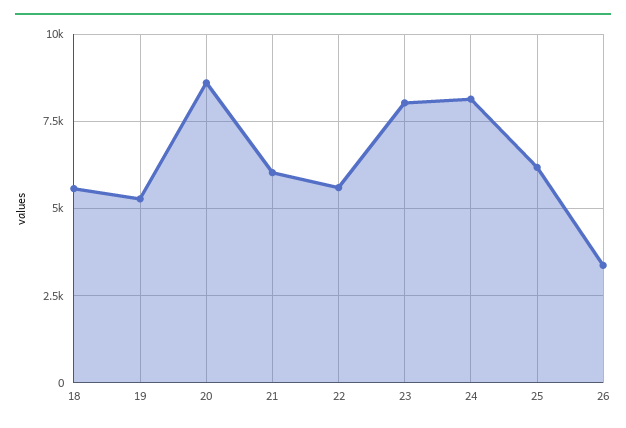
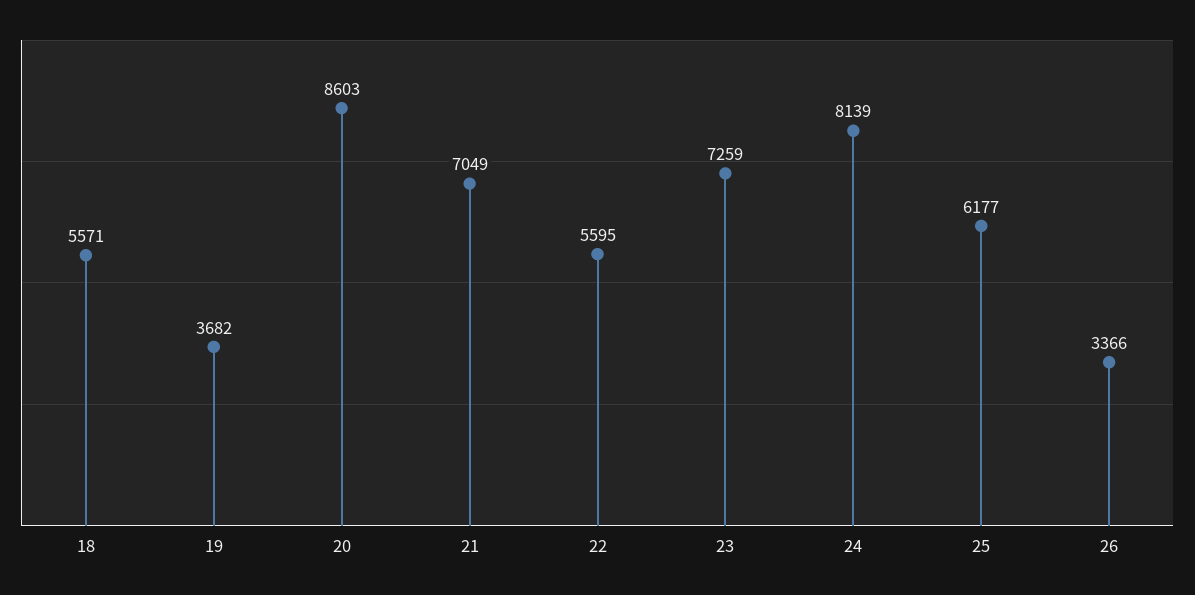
19: 5250 -> 3682
21: 6000 -> 7049
23: 8000 -> 7259

